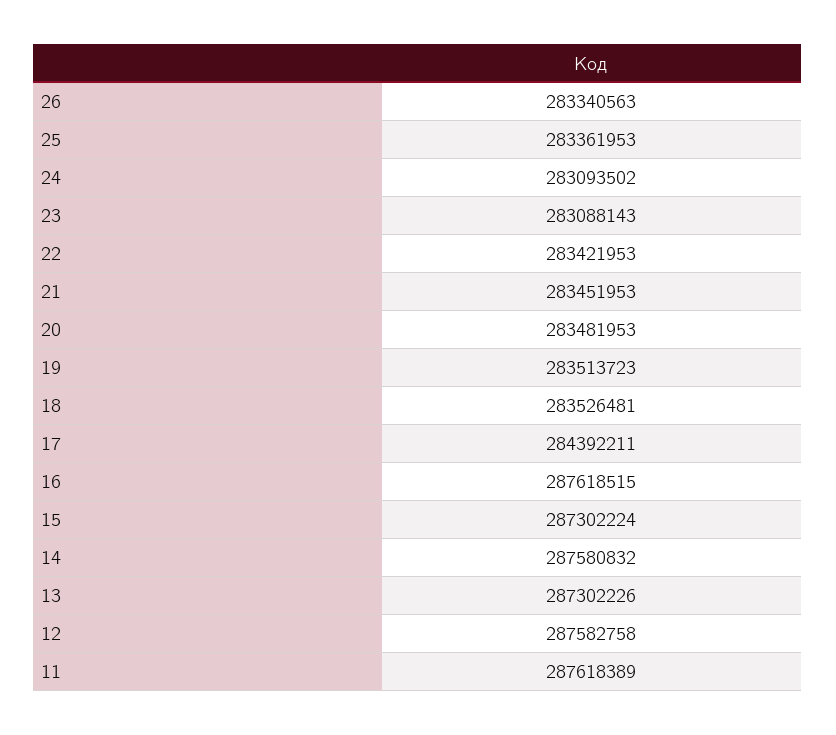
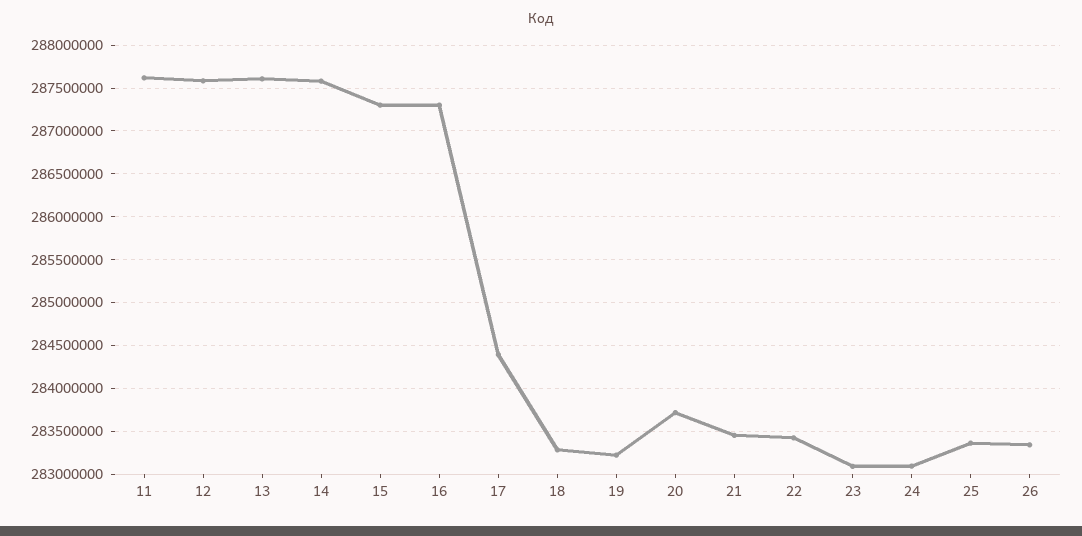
20: 283481953 -> 283700000
19: 283513723 -> 283200000
18: 283526481 -> 283300000
16: 287618515 -> 287300000
13: 287302226 -> 287600000

